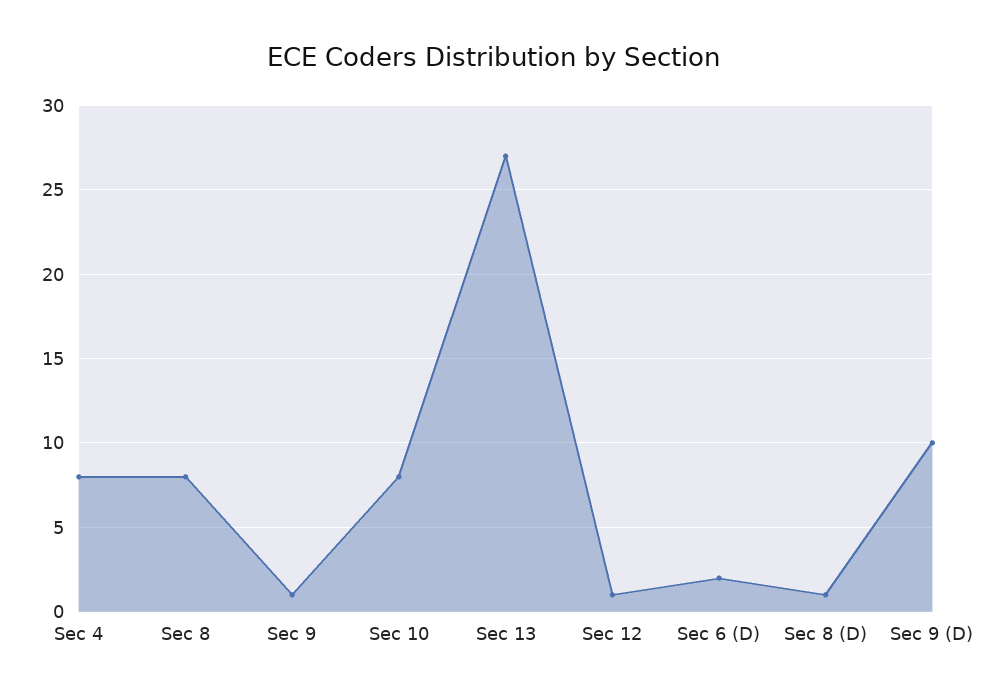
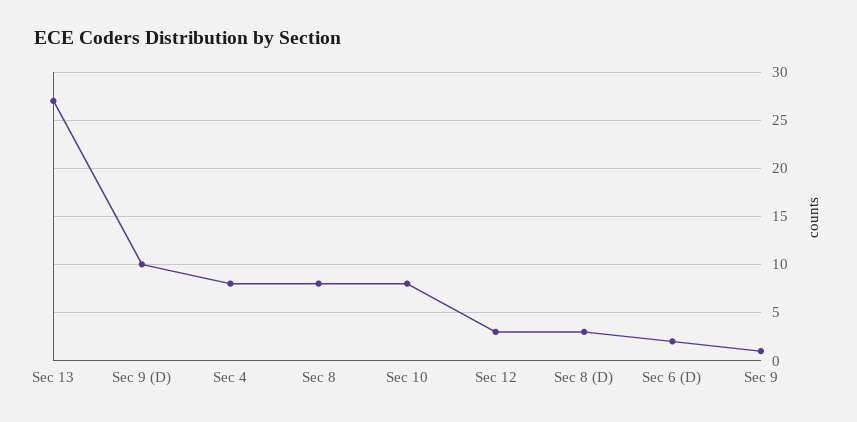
Sec 12: 1 -> 3
Sec 8 (D): 1 -> 3

